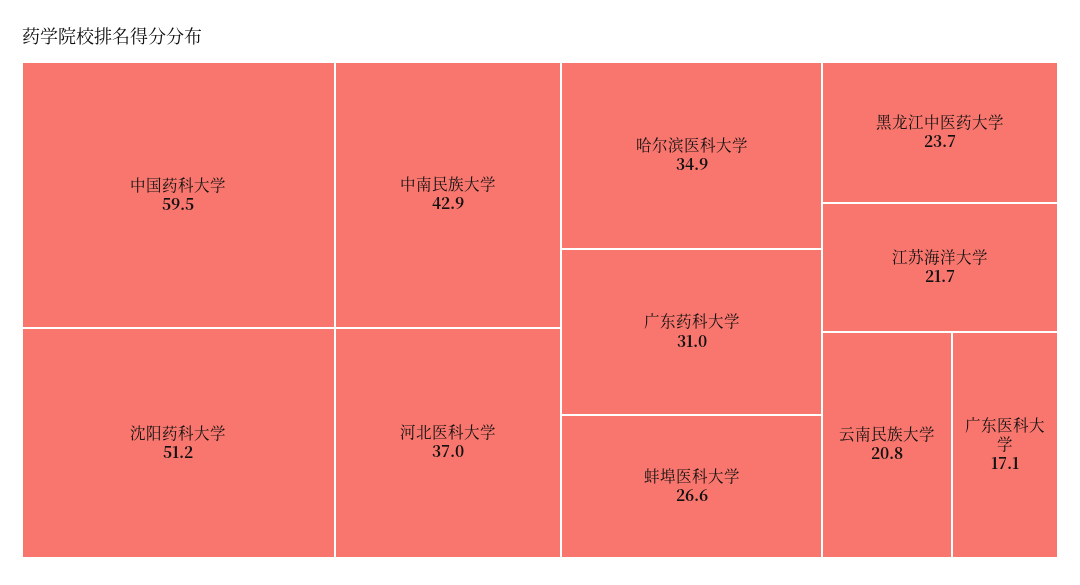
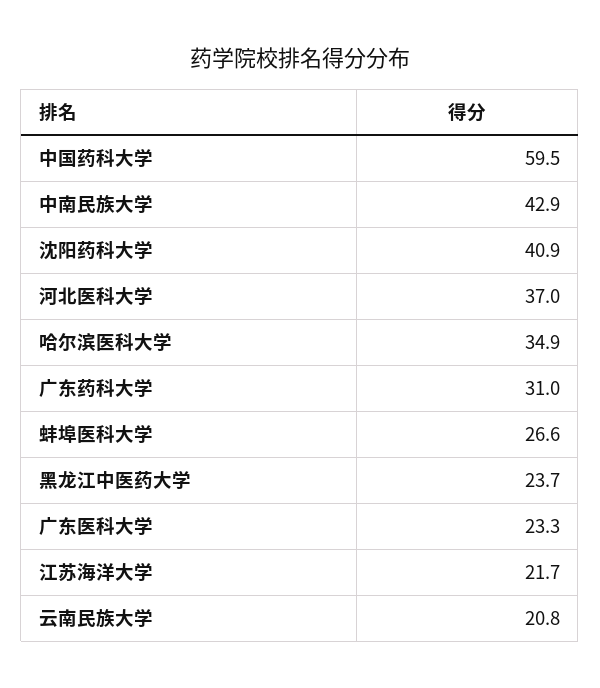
沈阳药科大学: 51.2 -> 40.9
广东医科大学: 17.1 -> 23.3

